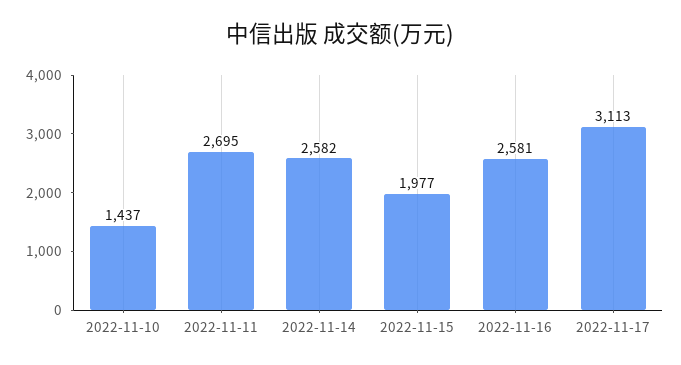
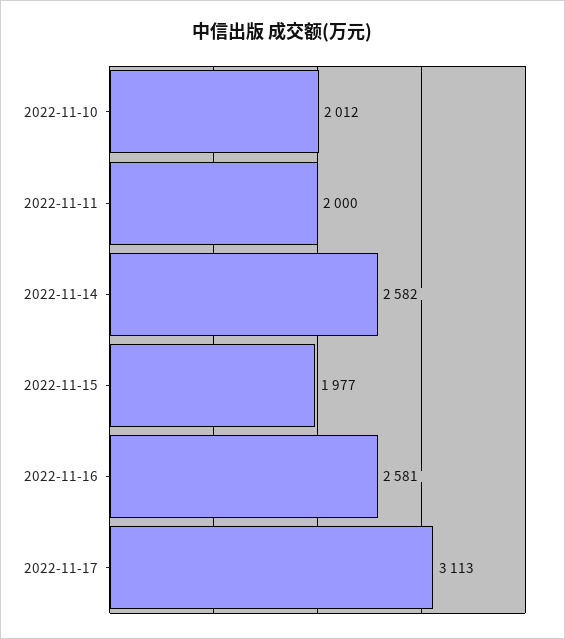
2022-11-10: 1437 -> 2012
2022-11-11: 2695 -> 2000

